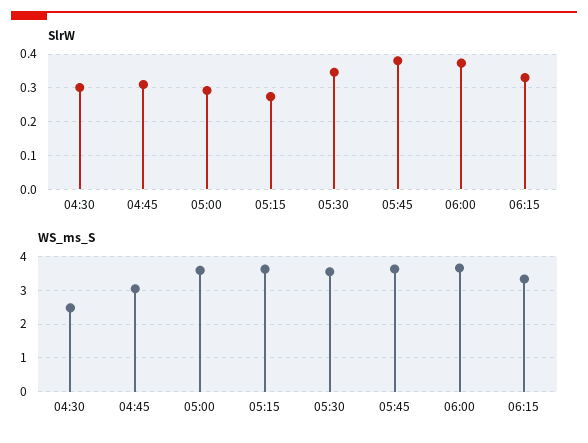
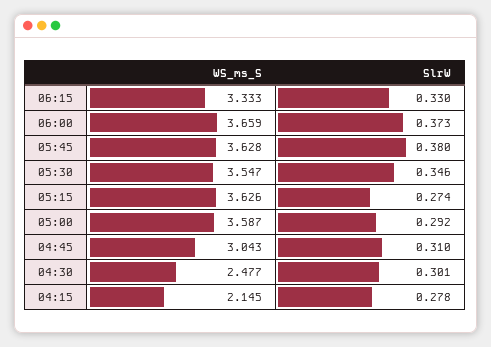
WS_ms_S, 04:15: none -> 2.145
SlrW, 04:15: none -> 0.278

